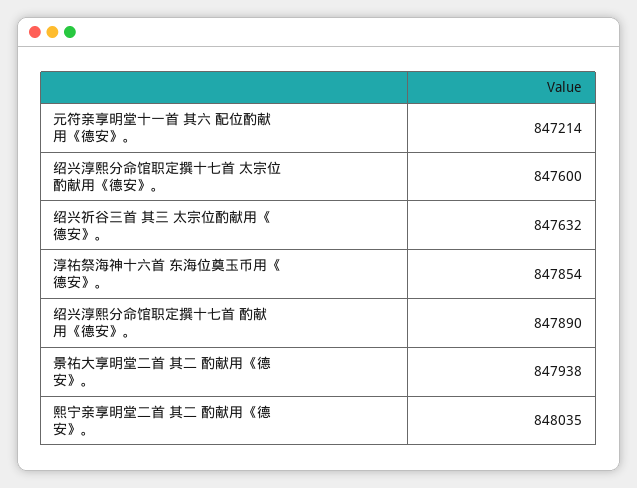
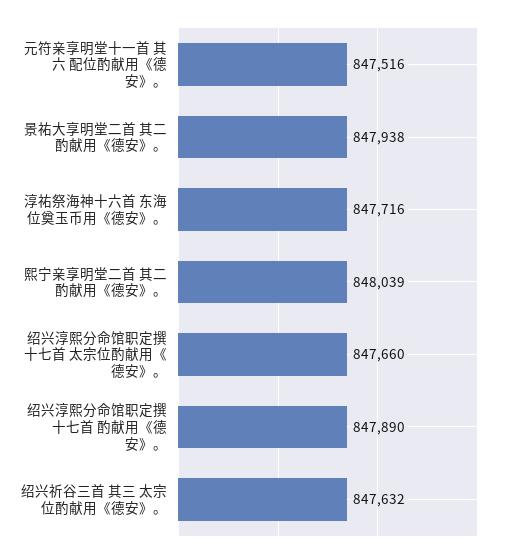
元符亲享明堂十一首 其六 配位酌献用《德安》。: 847214 -> 847516
绍兴淳熙分命馆职定撰十七首 太宗位酌献用《德安》。: 847600 -> 847660
淳祐祭海神十六首 东海位奠玉币用《德安》。: 847854 -> 847716
熙宁亲享明堂二首 其二 酌献用《德安》。: 848035 -> 848039

